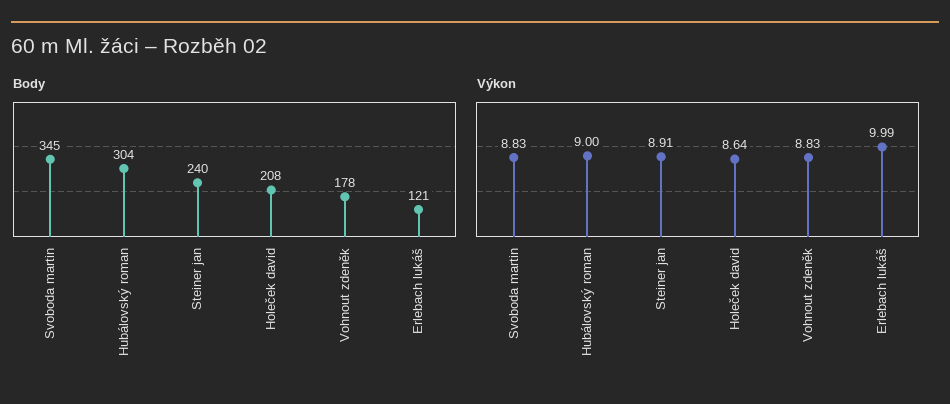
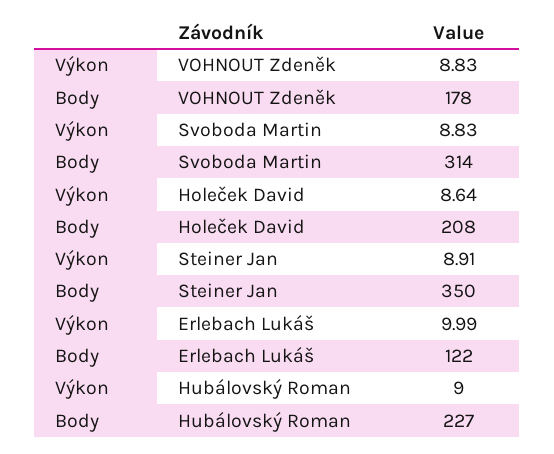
Body, Svoboda martin: 345 -> 314
Body, Hubálovský roman: 304 -> 227
Body, Steiner jan: 240 -> 350
Body, Erlebach lukáš: 121 -> 122

